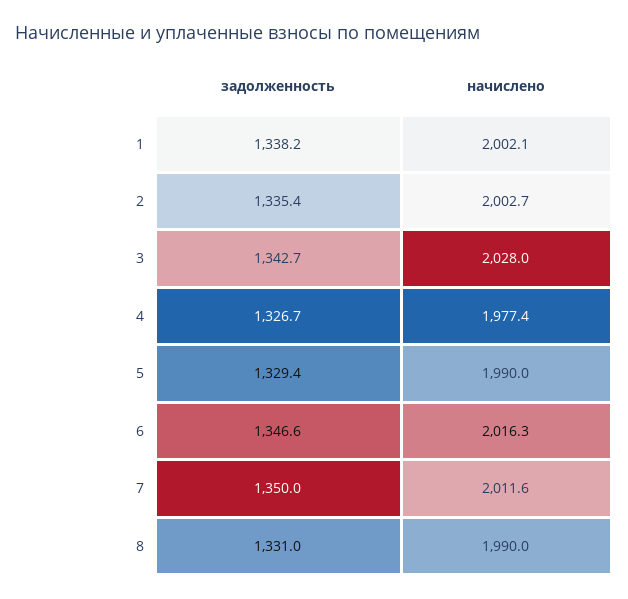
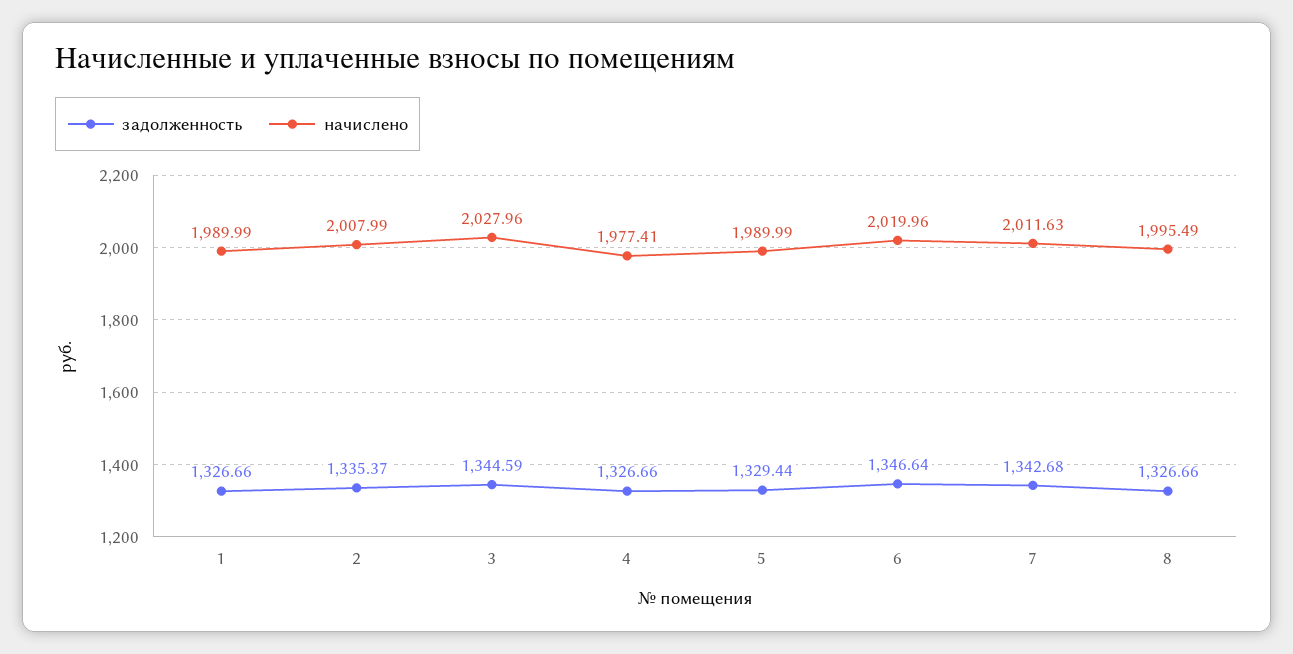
задолженность, 1: 1338.2 -> 1326.66
начислено, 1: 2002.1 -> 1989.99
начислено, 2: 2002.7 -> 2007.99
задолженность, 3: 1342.7 -> 1344.59
начислено, 6: 2016.3 -> 2019.96
задолженность, 7: 1350 -> 1342.68
задолженность, 8: 1331 -> 1326.66
начислено, 8: 1990 -> 1995.49

